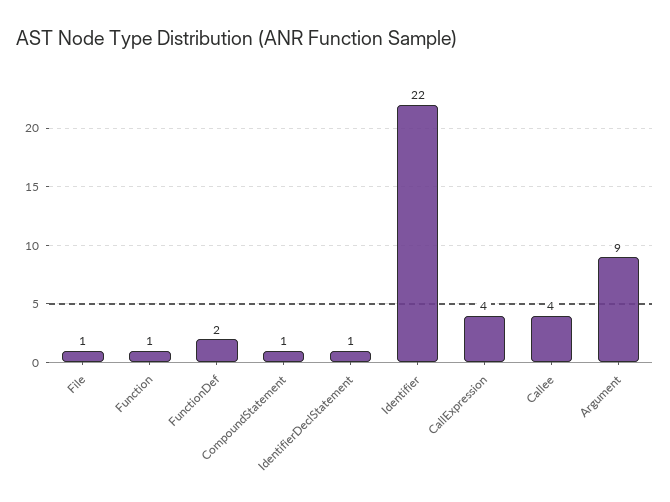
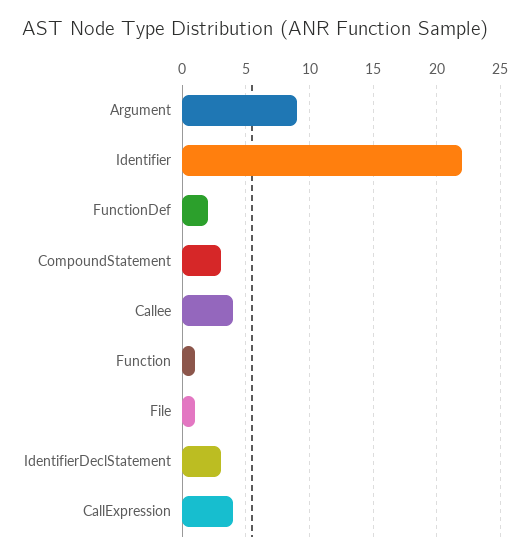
CompoundStatement: 1 -> 3
IdentifierDeclStatement: 1 -> 3

